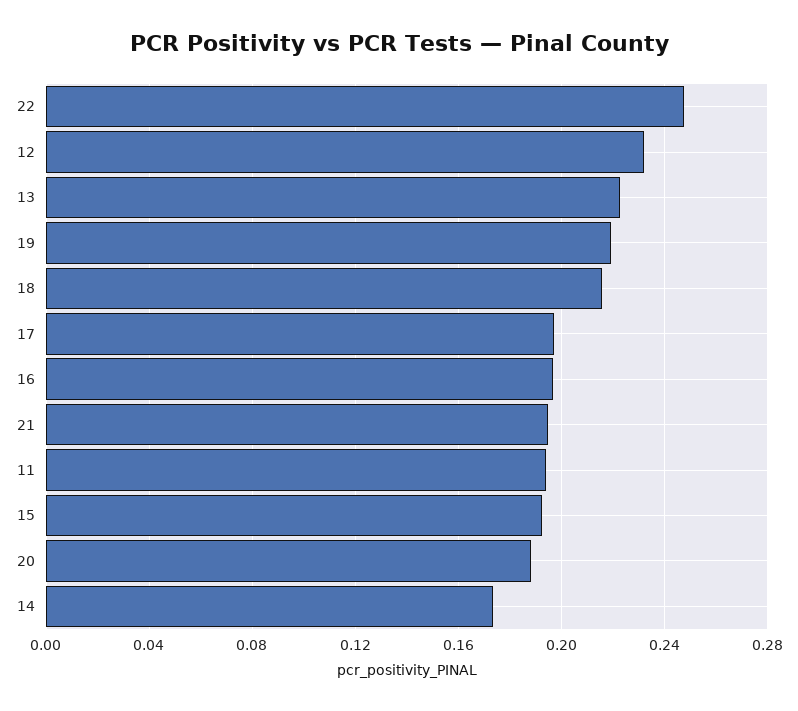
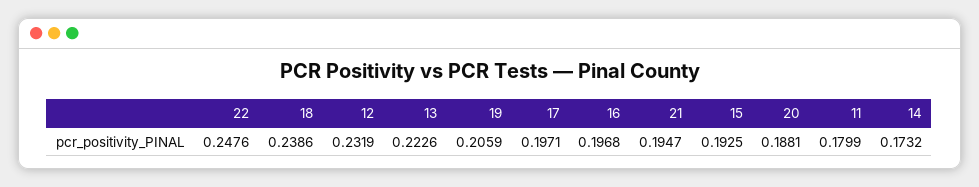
19: 0.22 -> 0.2059
18: 0.215 -> 0.2386
11: 0.195 -> 0.1799

